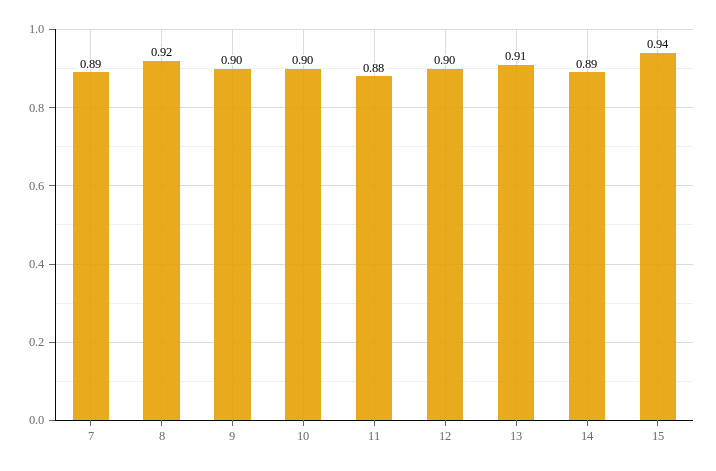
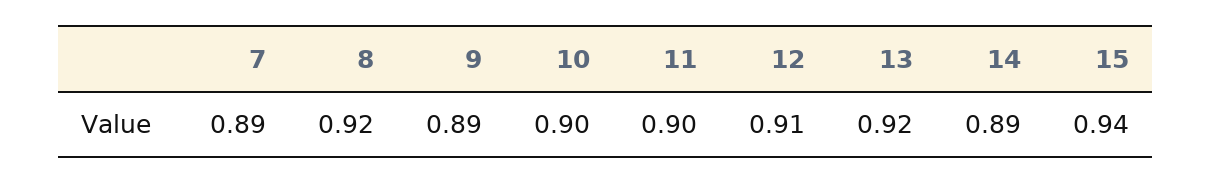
9: 0.9 -> 0.89
11: 0.88 -> 0.9
12: 0.9 -> 0.91
13: 0.91 -> 0.92

